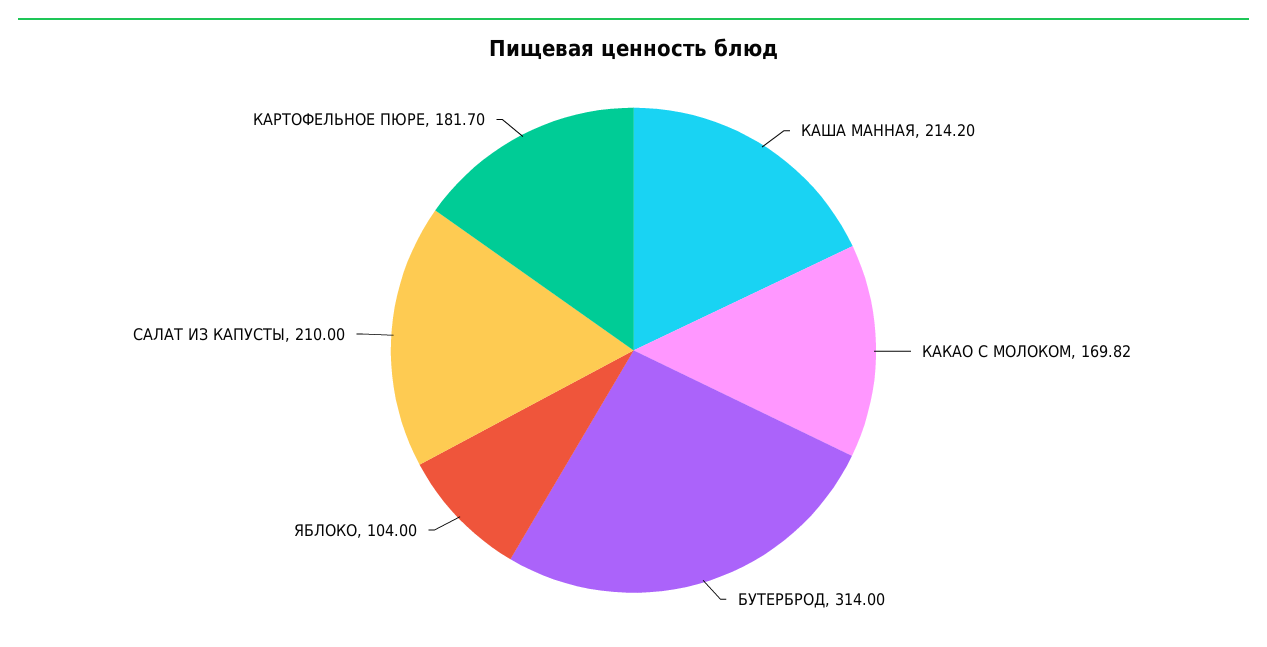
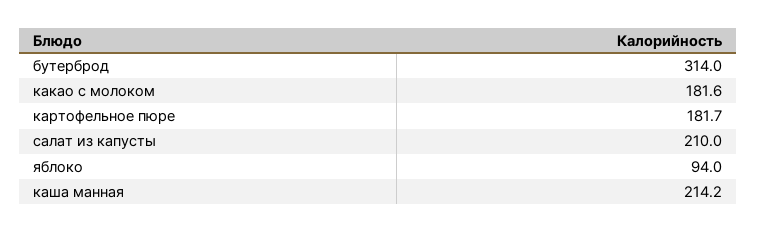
КАКАО С МОЛОКОМ: 169.82 -> 181.6
ЯБЛОКО: 104 -> 94

